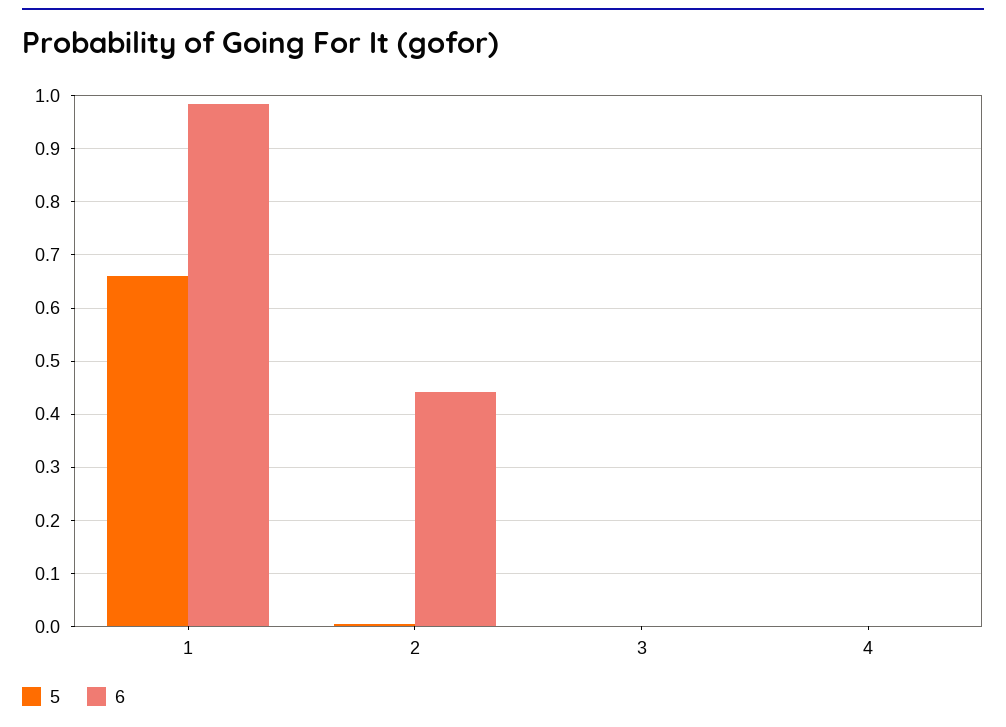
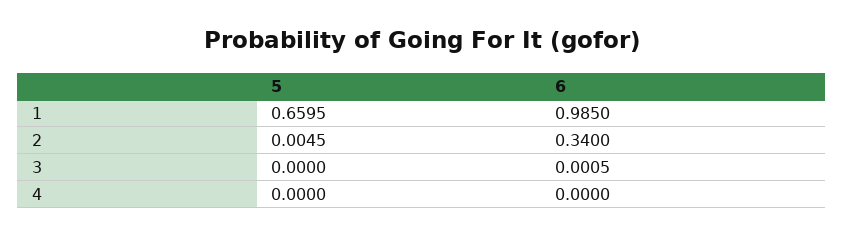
6, 2: 0.44 -> 0.34

